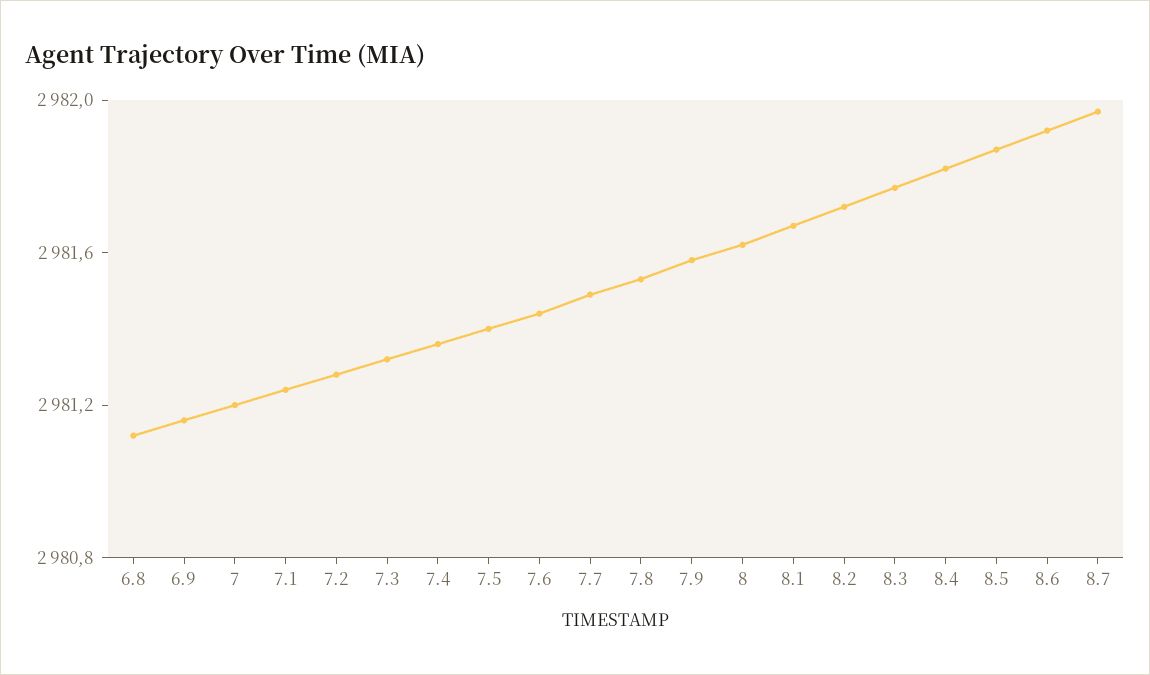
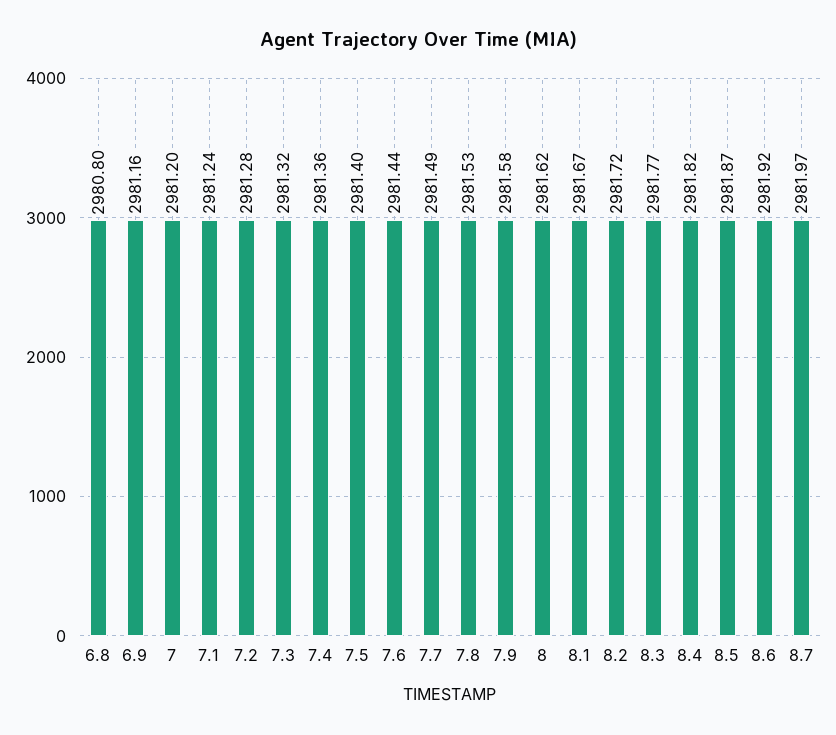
6.8: 2981.1 -> 2980.8

